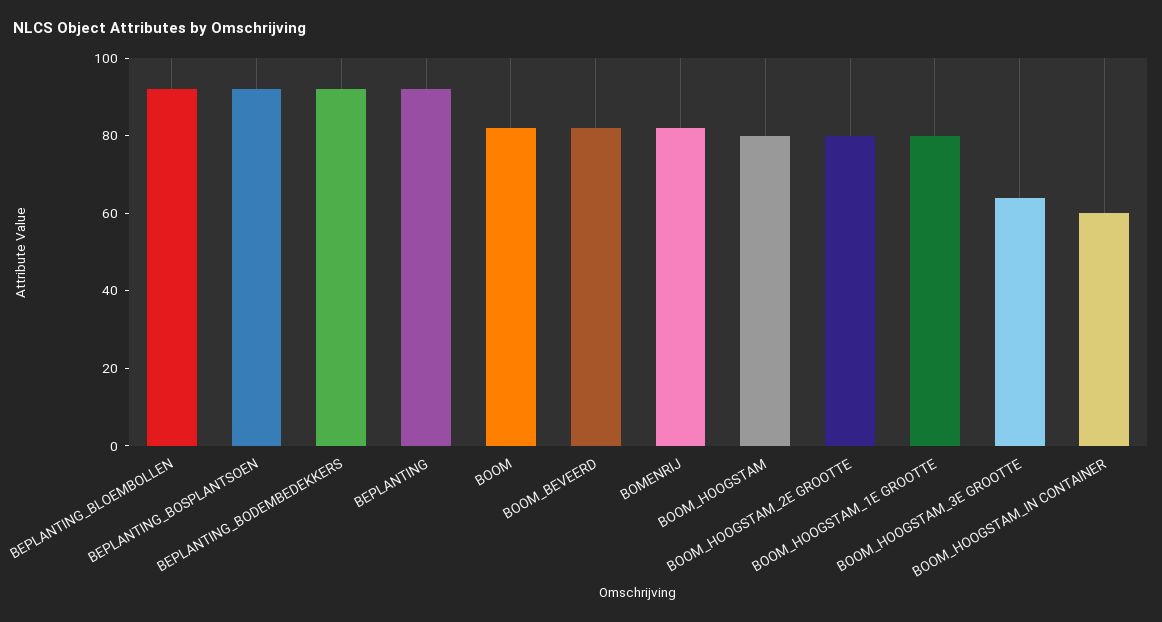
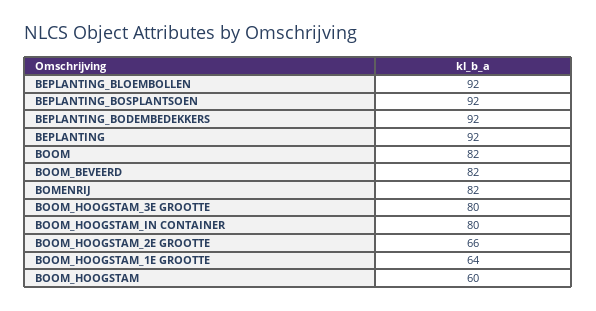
BOOM_HOOGSTAM: 80 -> 60
BOOM_HOOGSTAM_2E GROOTTE: 80 -> 66
BOOM_HOOGSTAM_1E GROOTTE: 80 -> 64
BOOM_HOOGSTAM_3E GROOTTE: 65 -> 80
BOOM_HOOGSTAM_IN CONTAINER: 60 -> 80

